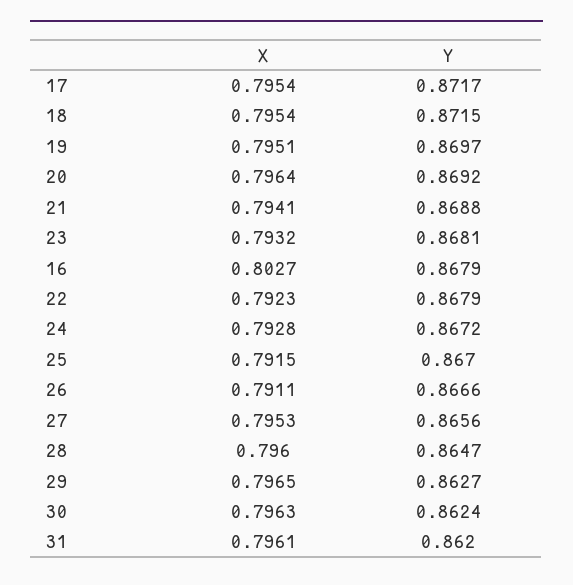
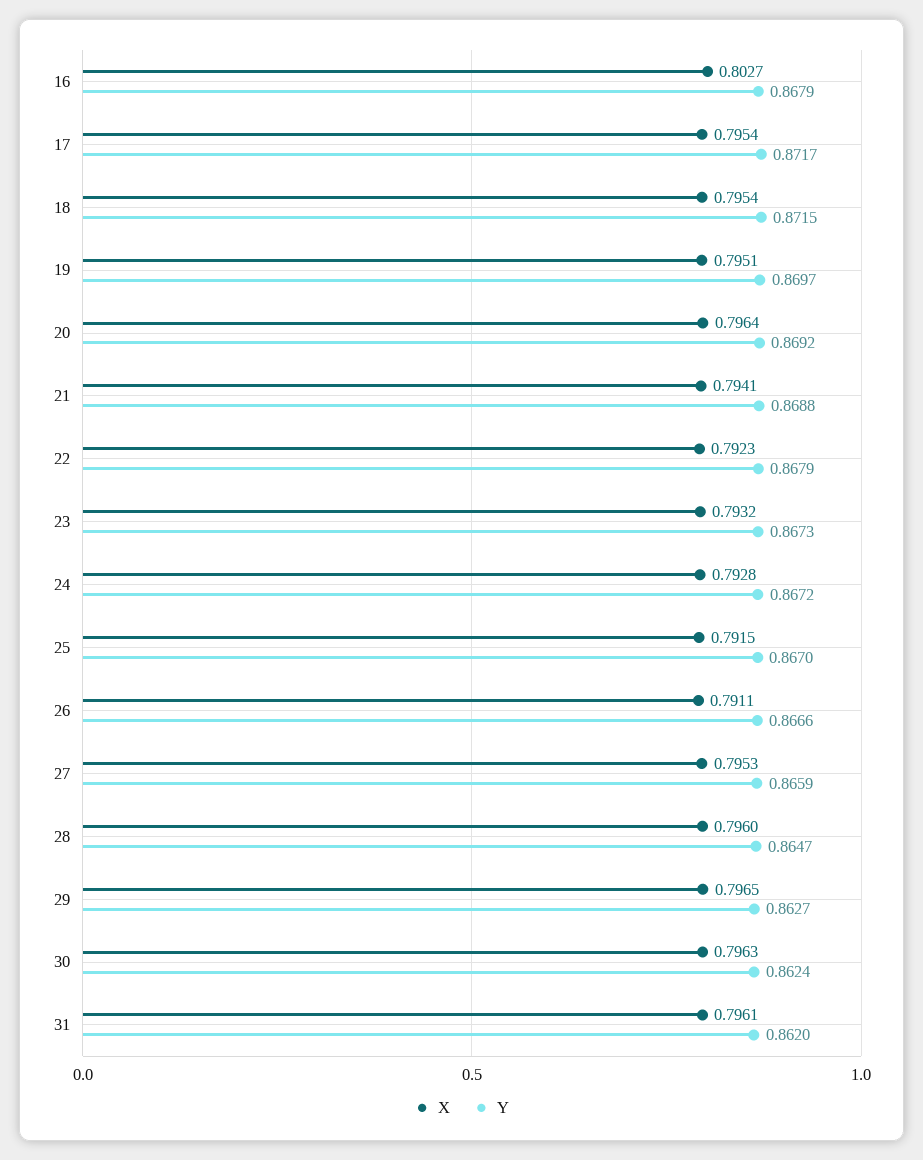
Y, 23: 0.8681 -> 0.8673
Y, 27: 0.8656 -> 0.8659

